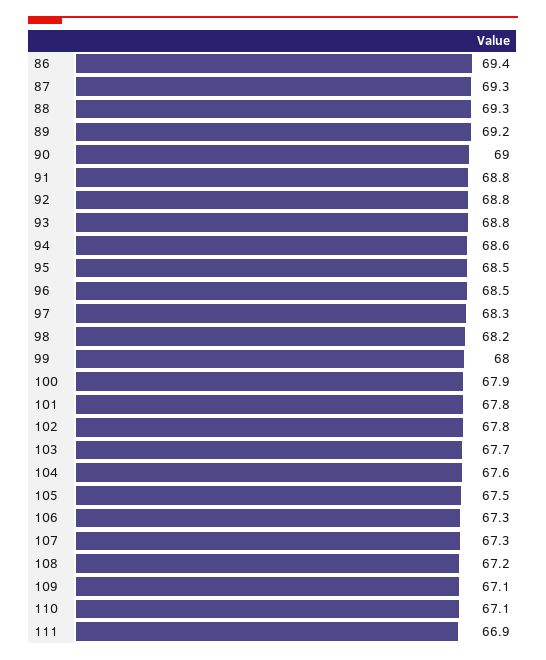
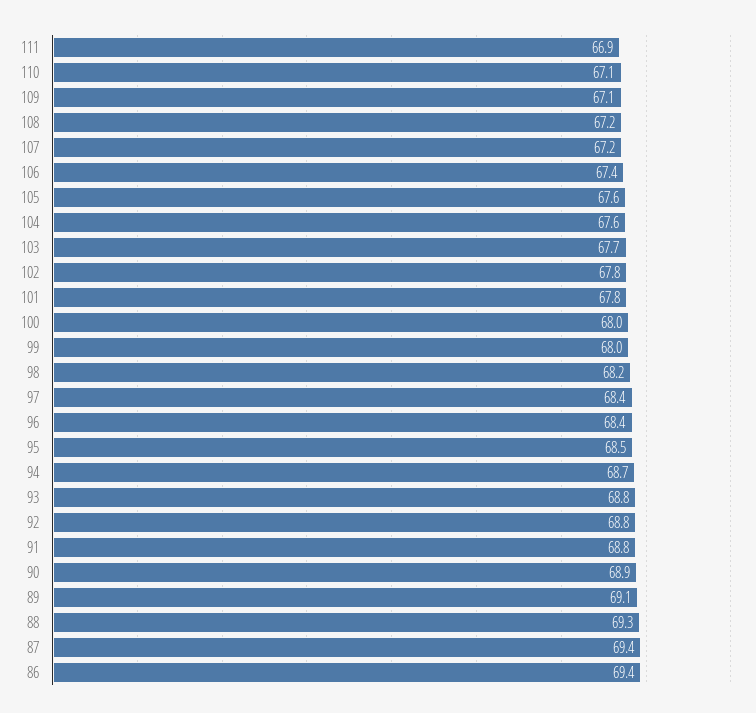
87: 69.3 -> 69.4
89: 69.2 -> 69.1
90: 69 -> 68.9
94: 68.6 -> 68.7
96: 68.5 -> 68.4
97: 68.3 -> 68.4
100: 67.9 -> 68
105: 67.5 -> 67.6
106: 67.3 -> 67.4
107: 67.3 -> 67.2

